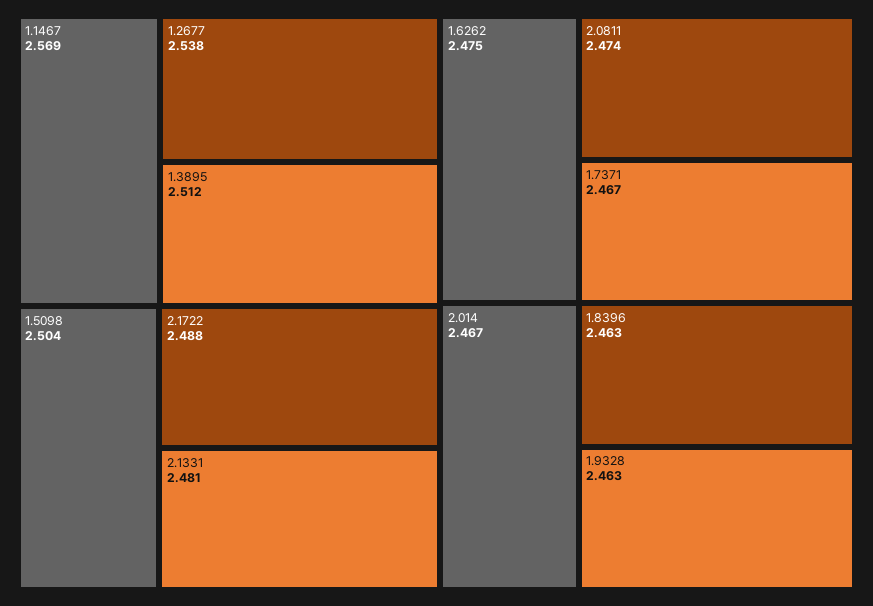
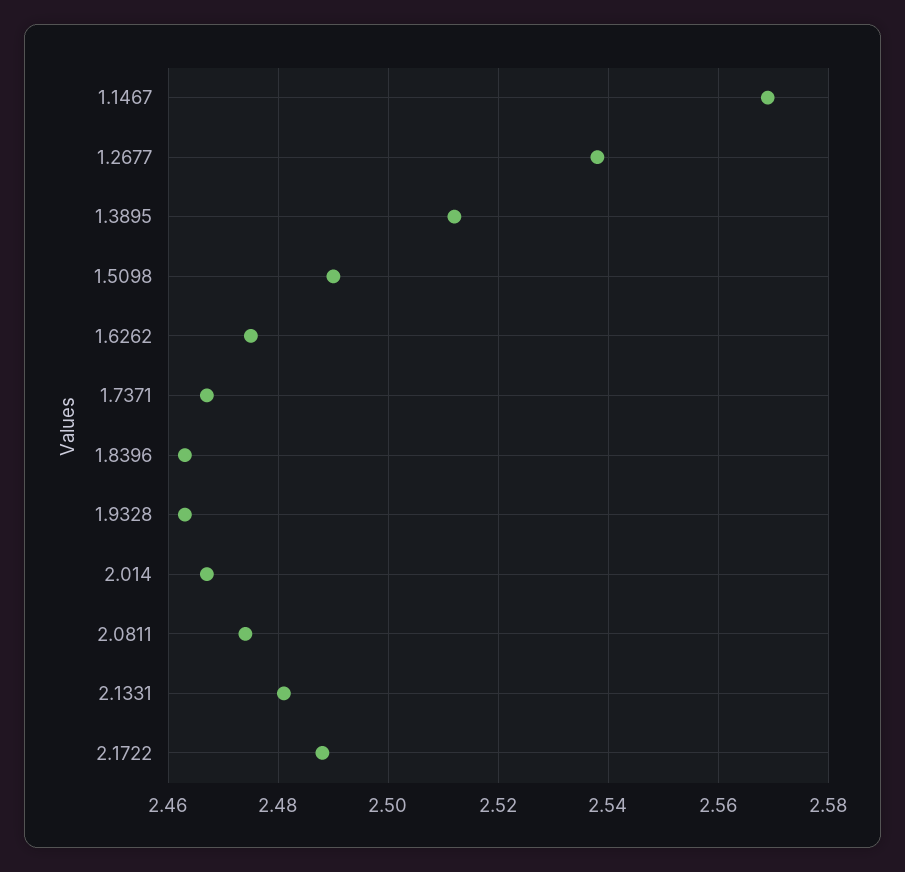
1.5098: 2.504 -> 2.49

